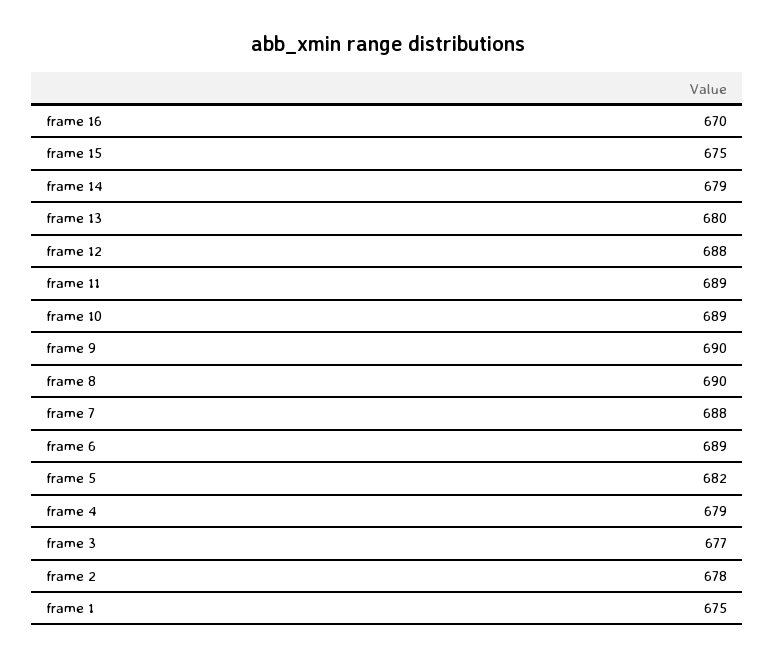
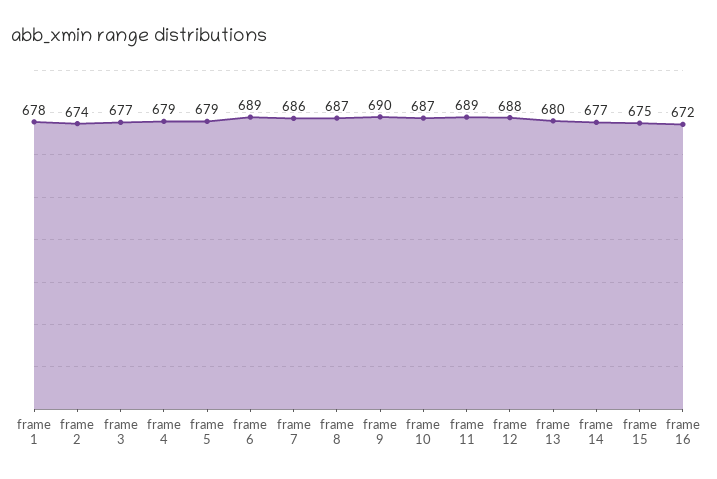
frame 16: 670 -> 672
frame 14: 679 -> 677
frame 10: 689 -> 687
frame 8: 690 -> 687
frame 7: 688 -> 686
frame 5: 682 -> 679
frame 2: 678 -> 674
frame 1: 675 -> 678

